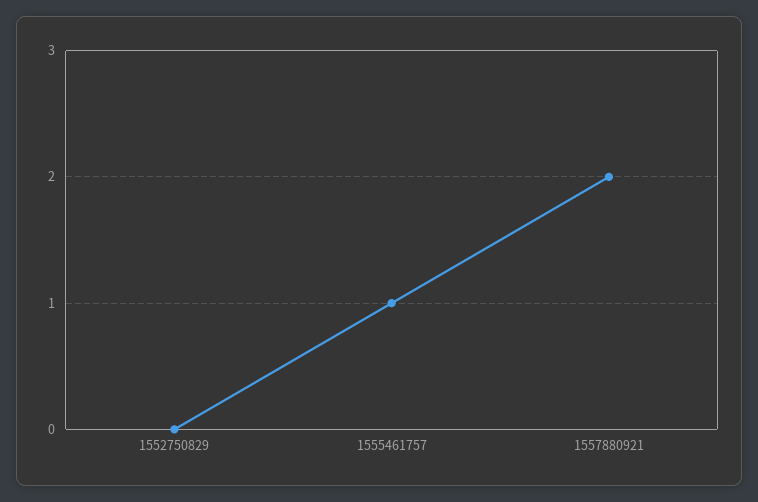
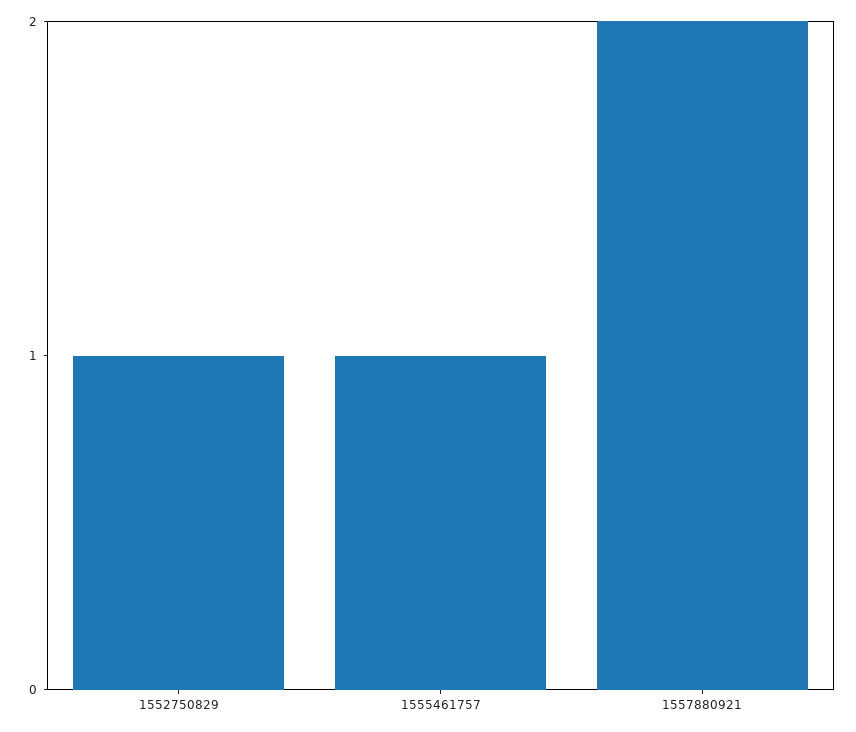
1552750829: 0 -> 1

